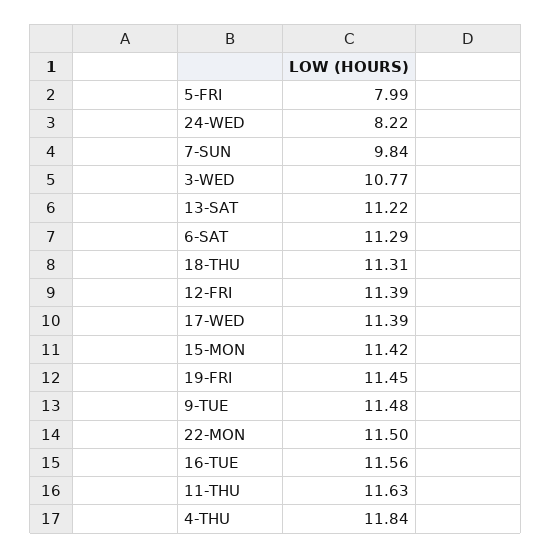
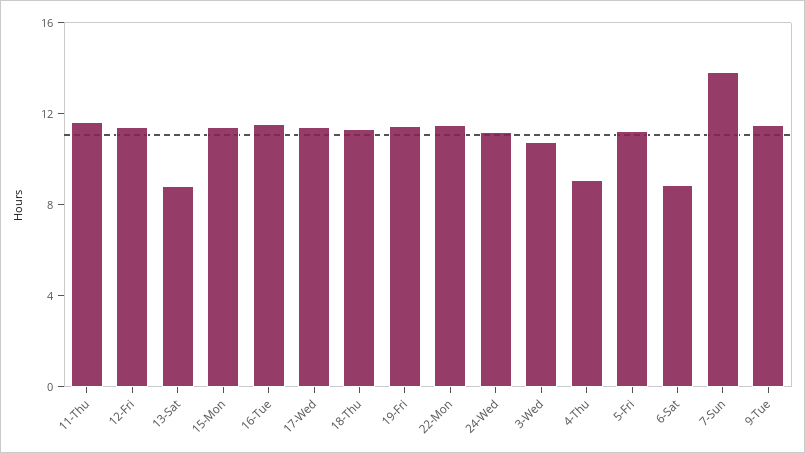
5-FRI: 7.99 -> 11
24-WED: 8.22 -> 11
7-SUN: 9.84 -> 14
13-SAT: 11.22 -> 9
6-SAT: 11.29 -> 9
4-THU: 11.84 -> 9

